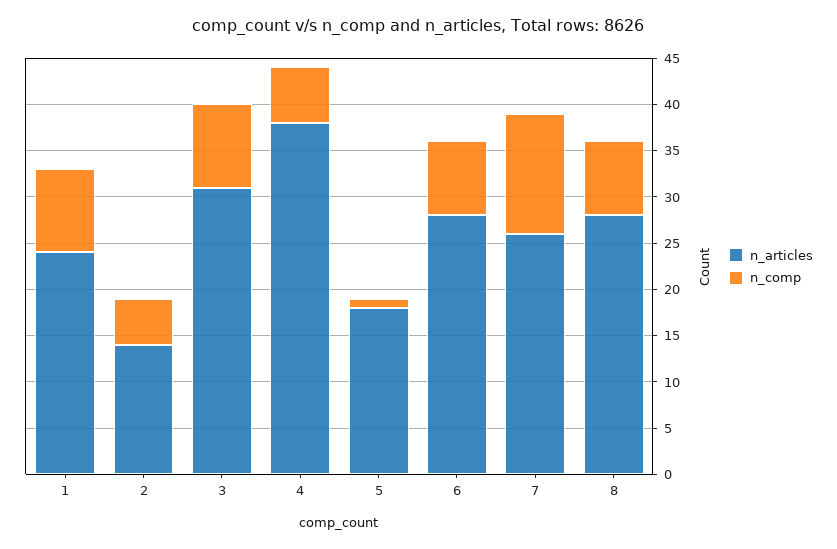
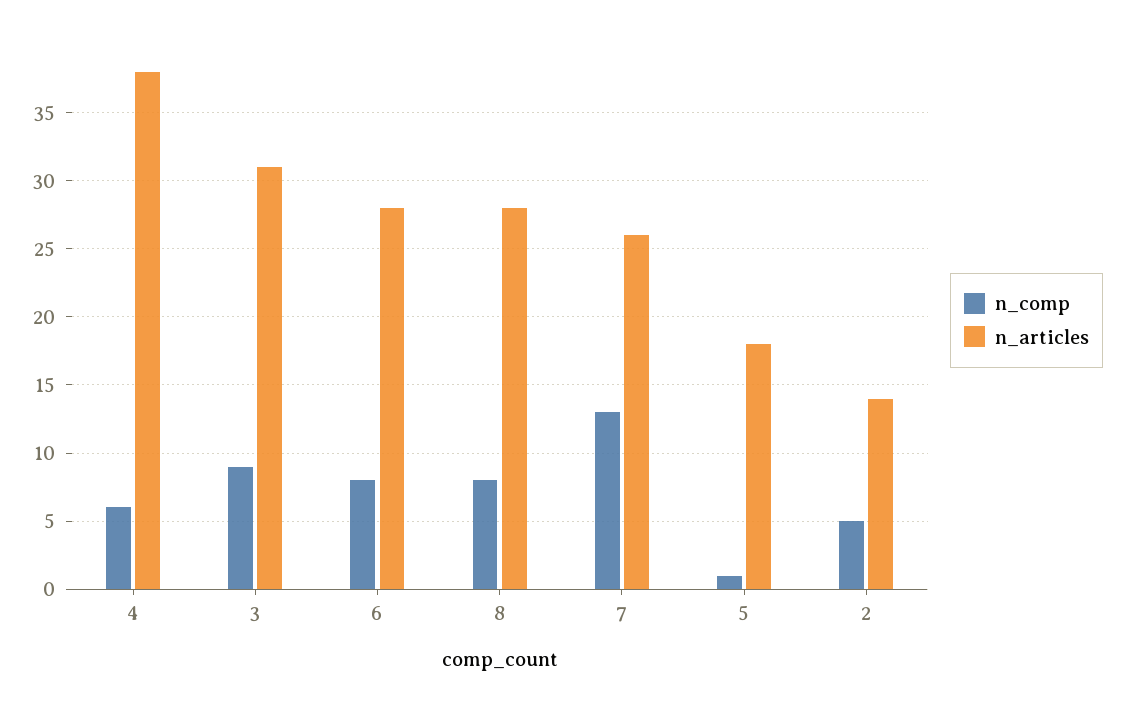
n_articles, 1: 24 -> none
n_comp, 1: 9 -> none

